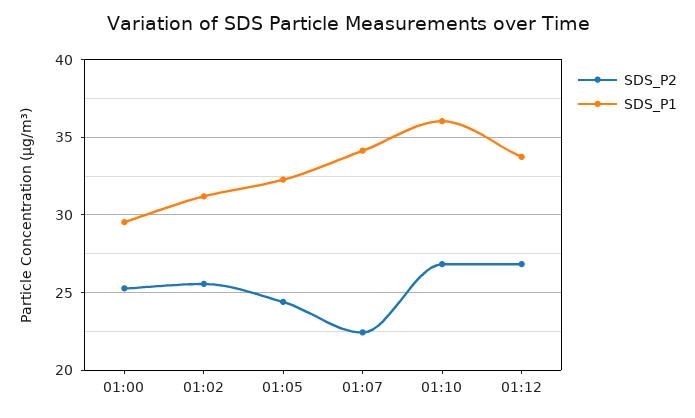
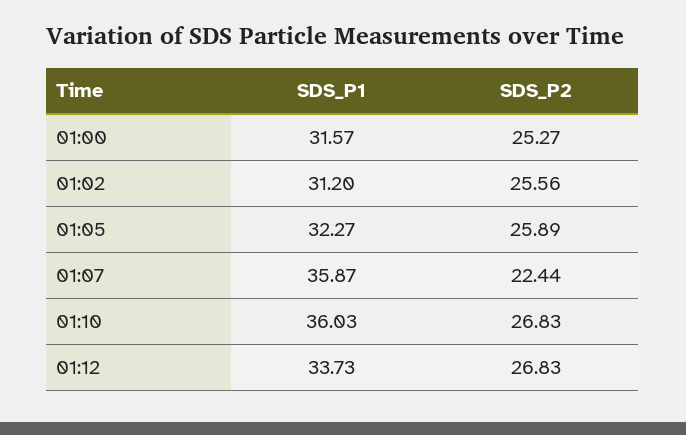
SDS_P1, 01:00: 29.5 -> 31.57
SDS_P2, 01:05: 24.5 -> 25.89
SDS_P1, 01:07: 34 -> 35.87

